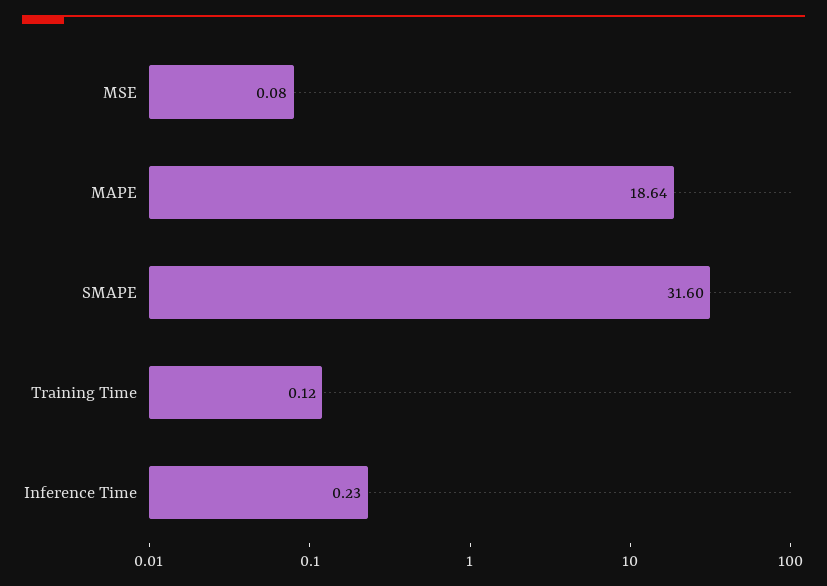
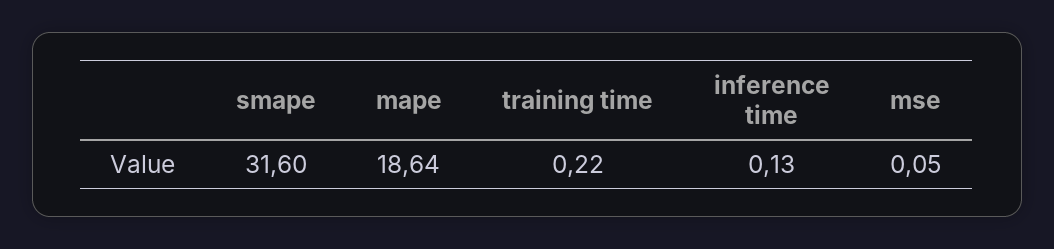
MSE: 0.08 -> 0.05
Training Time: 0.12 -> 0.22
Inference Time: 0.23 -> 0.13

